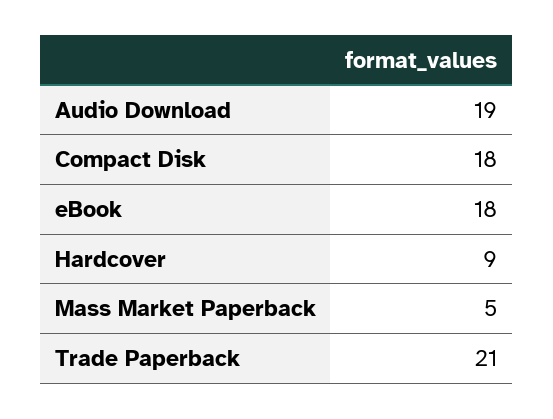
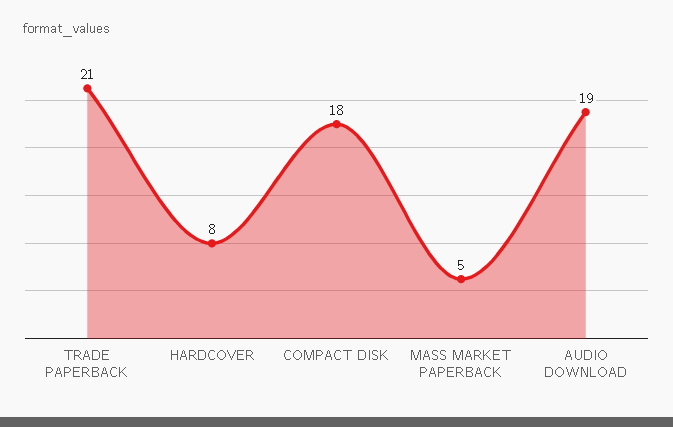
eBook: 18 -> none
Hardcover: 9 -> 8

